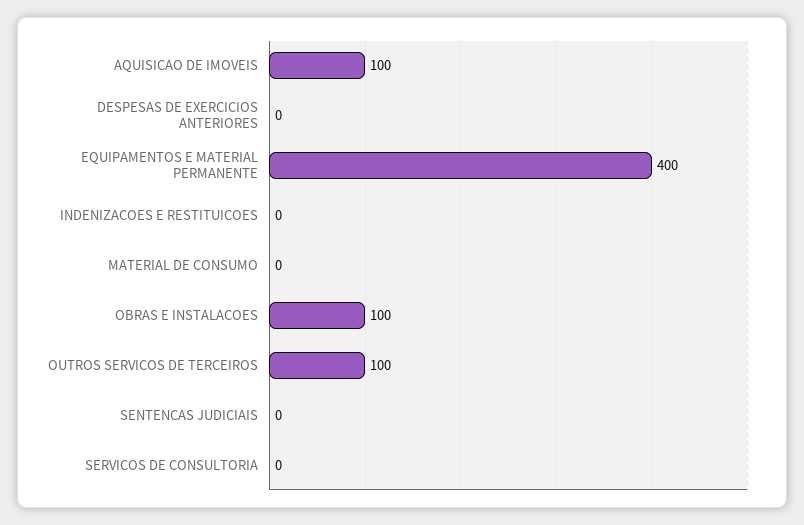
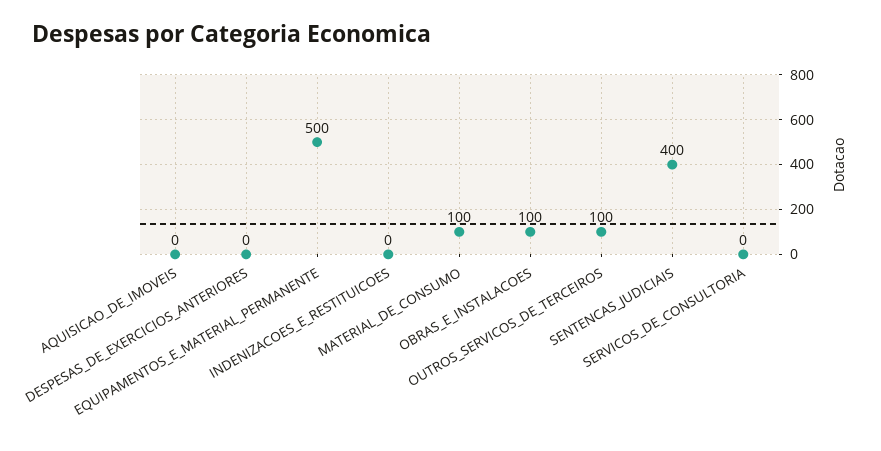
AQUISICAO DE IMOVEIS: 100 -> 0
EQUIPAMENTOS E MATERIAL PERMANENTE: 400 -> 500
MATERIAL DE CONSUMO: 0 -> 100
SENTENCAS JUDICIAIS: 0 -> 400

